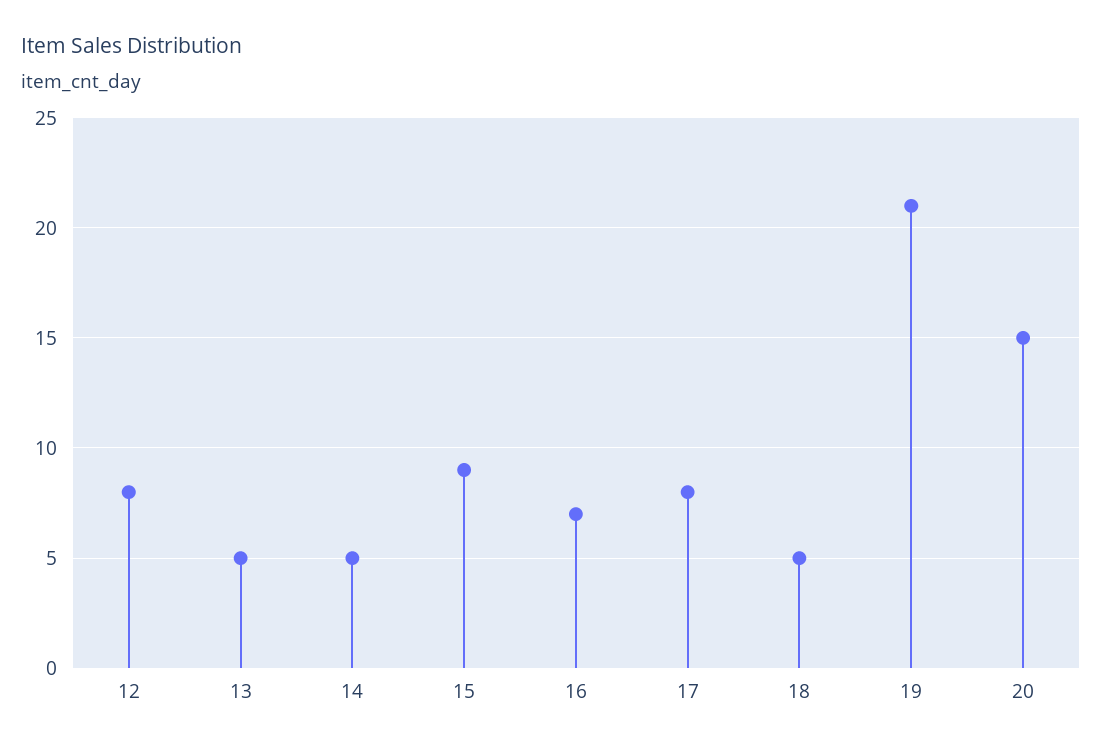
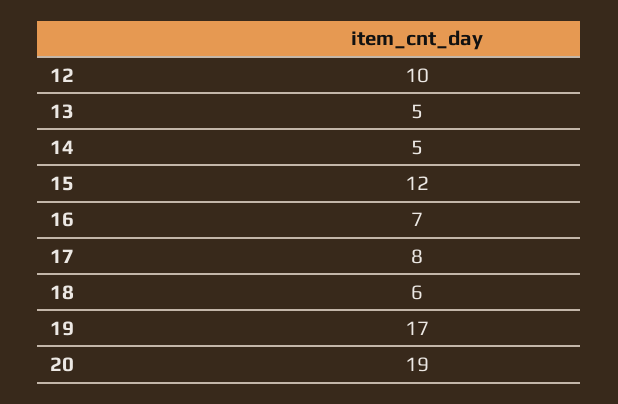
12: 8 -> 10
15: 9 -> 12
18: 5 -> 6
19: 21 -> 17
20: 15 -> 19

